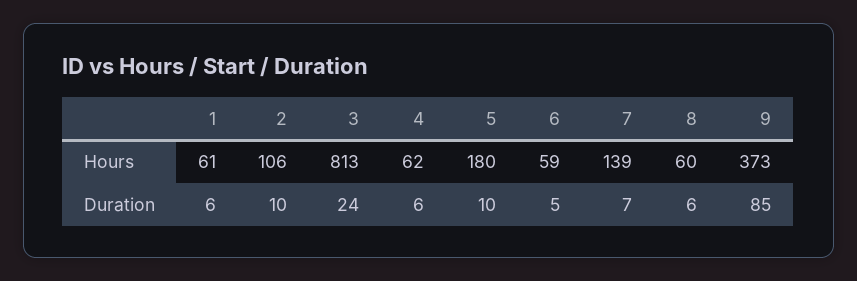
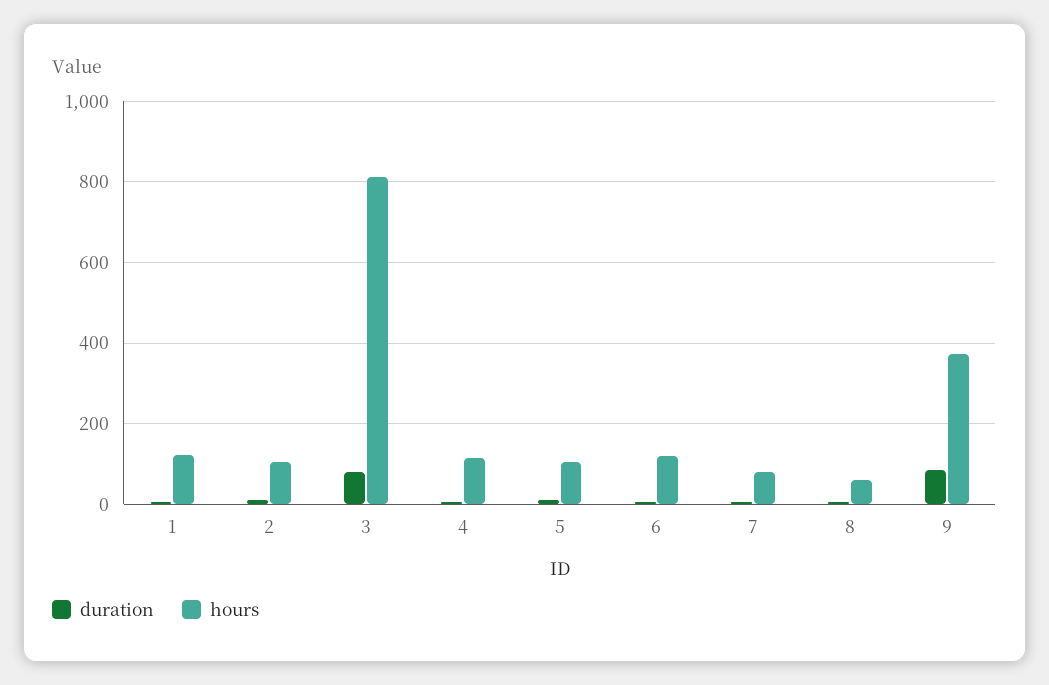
Hours, 1: 61 -> 120
Hours, 4: 62 -> 120
Hours, 5: 180 -> 100
Hours, 6: 59 -> 120
Hours, 7: 139 -> 80
Duration, 3: 24 -> 80

